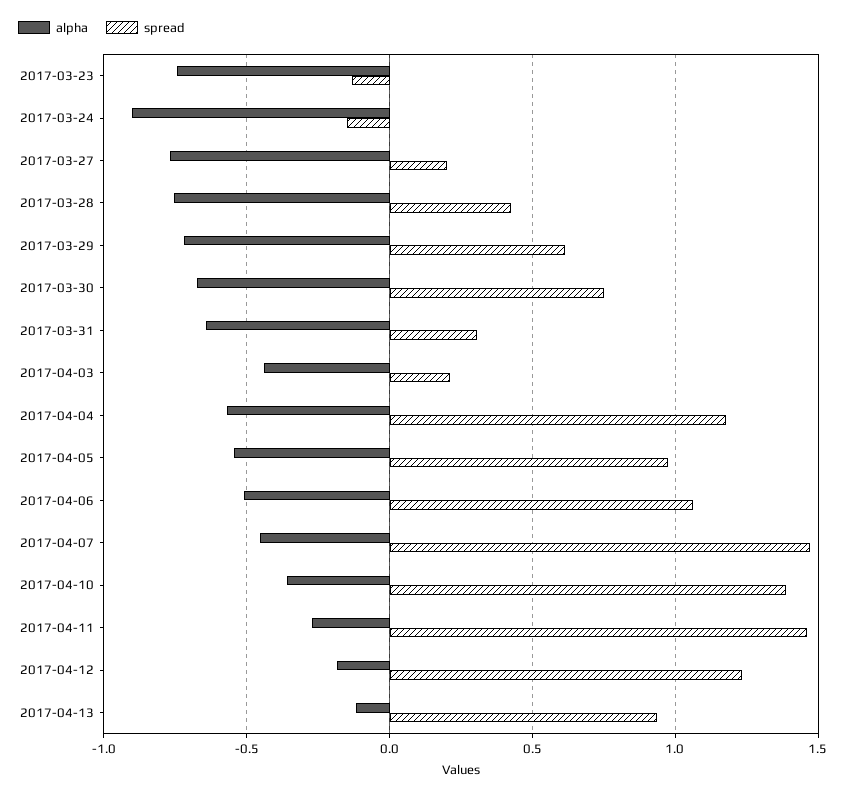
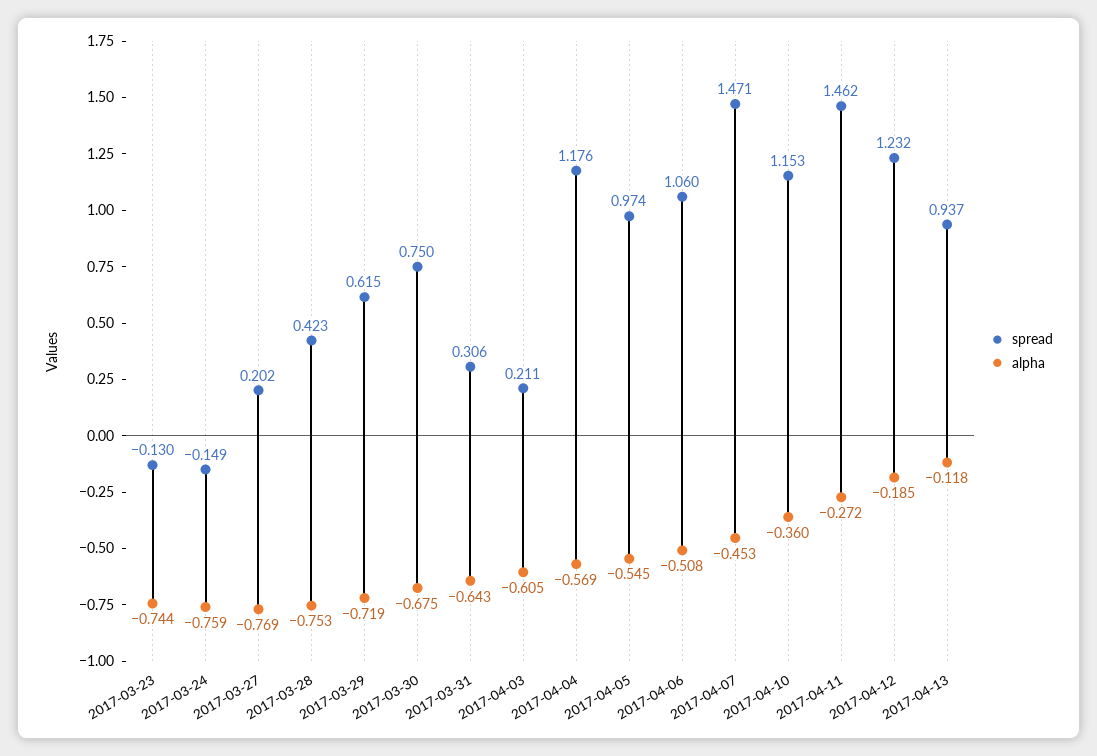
alpha, 2017-03-24: -0.9 -> -0.759
alpha, 2017-04-03: -0.45 -> -0.605
spread, 2017-04-10: 1.4 -> 1.153

